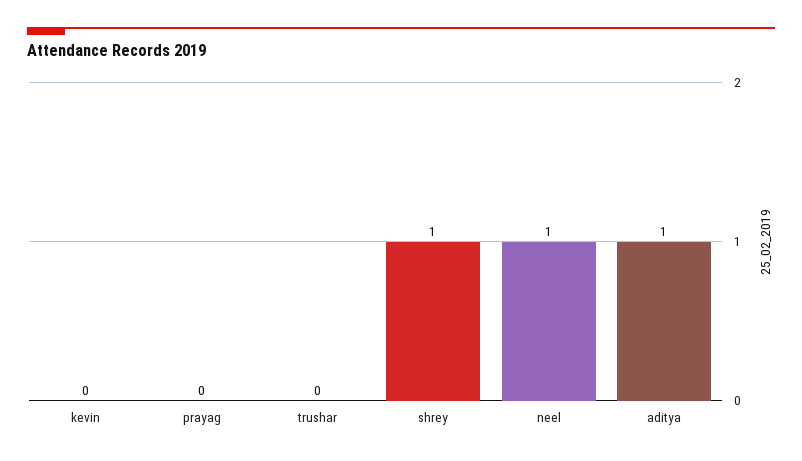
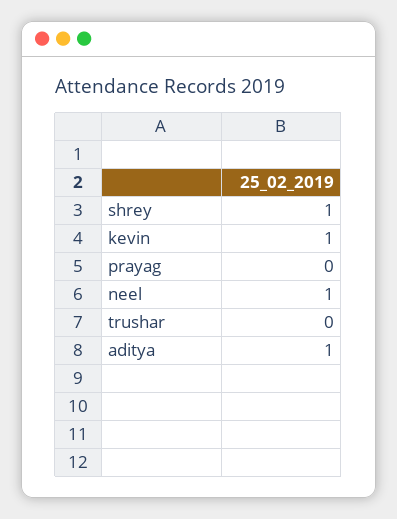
kevin: 0 -> 1

